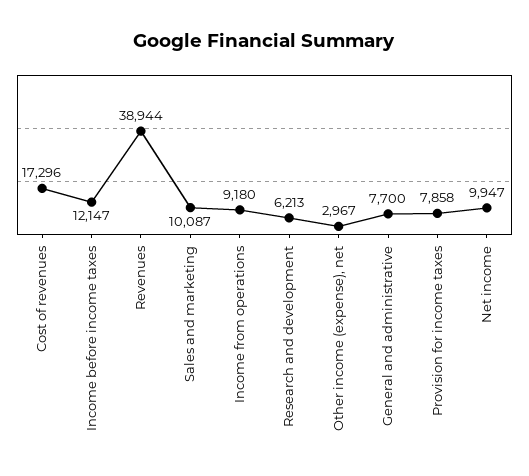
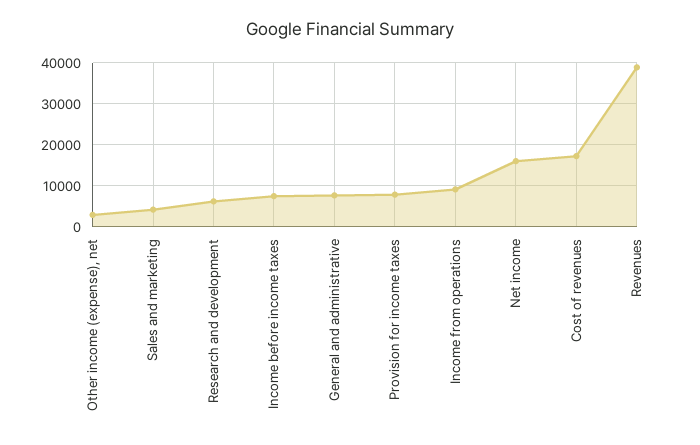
Income before income taxes: 12147 -> 8000
Sales and marketing: 10087 -> 4000
Net income: 9947 -> 16000

